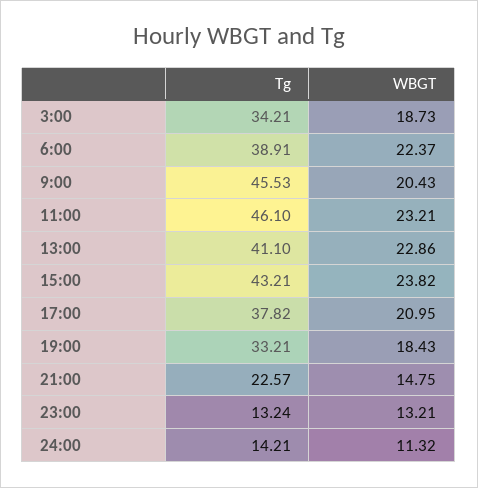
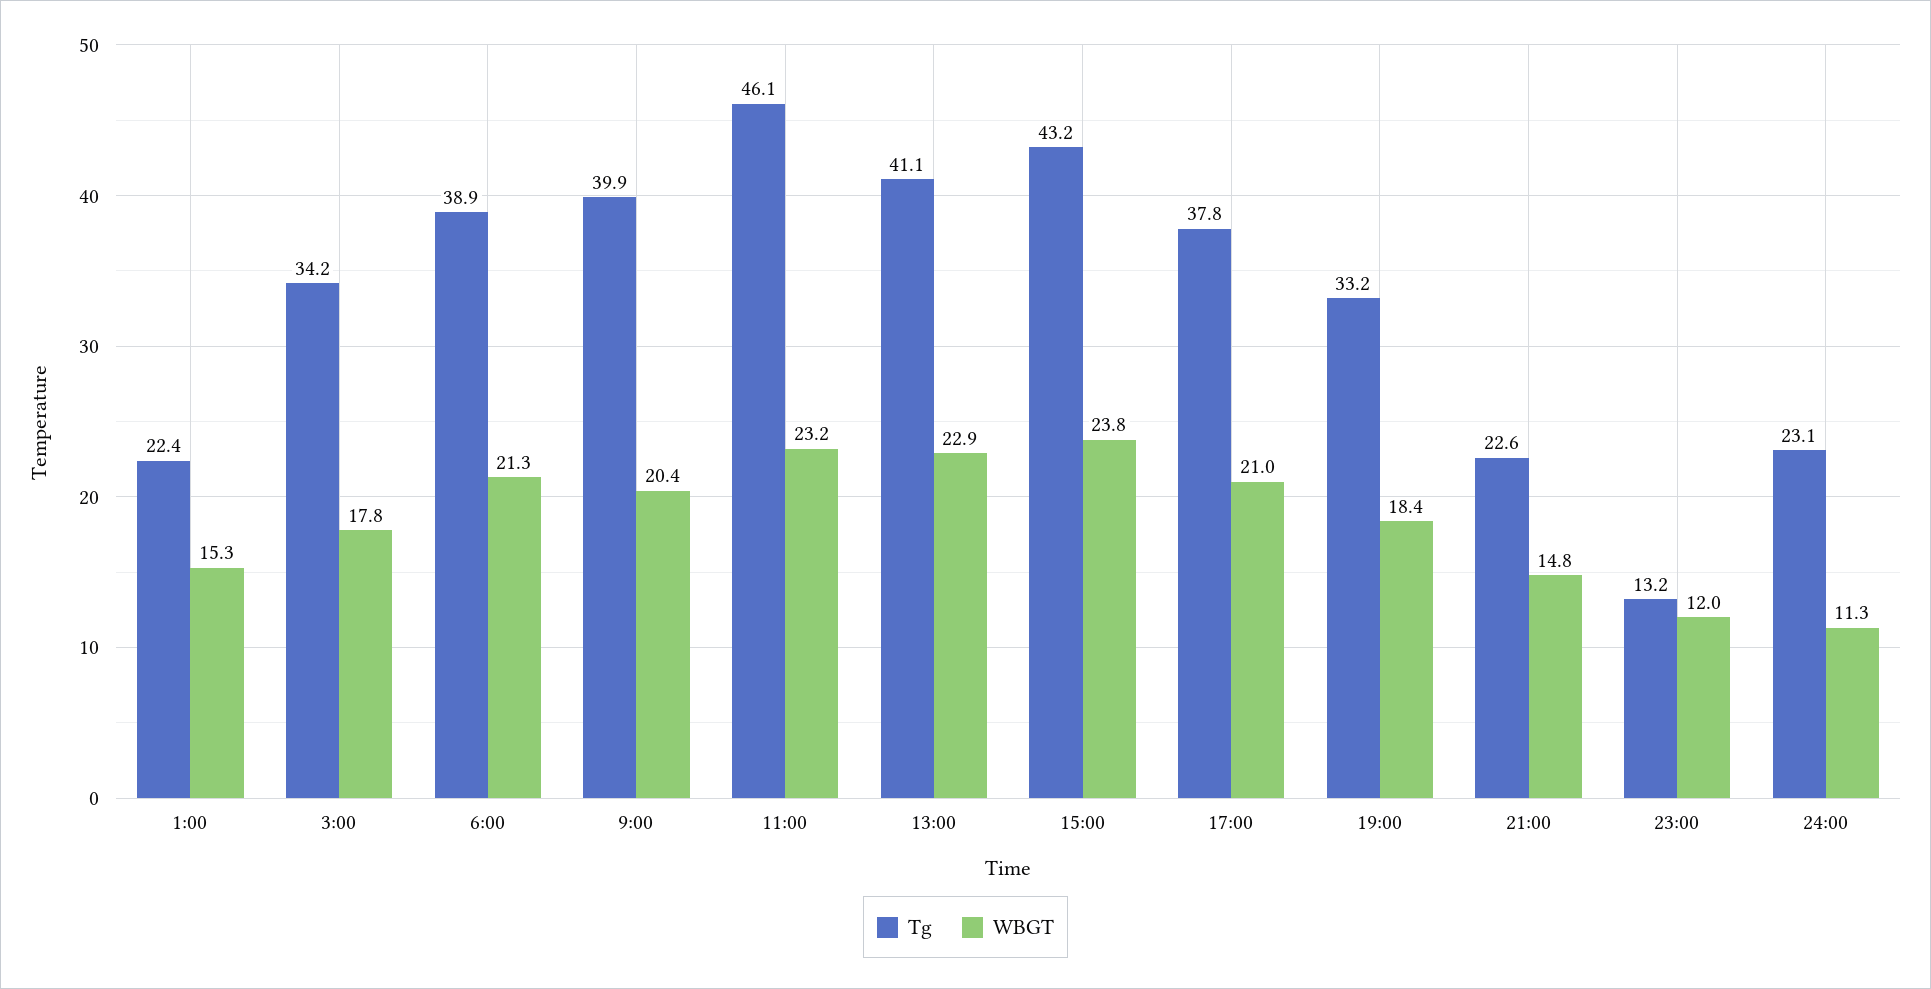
WBGT, 3:00: 18.73 -> 17.8
WBGT, 6:00: 22.37 -> 21.3
Tg, 9:00: 45.53 -> 39.9
WBGT, 23:00: 13.21 -> 12
Tg, 24:00: 14.21 -> 23.1
Tg, 1:00: none -> 22.4
WBGT, 1:00: none -> 15.3

